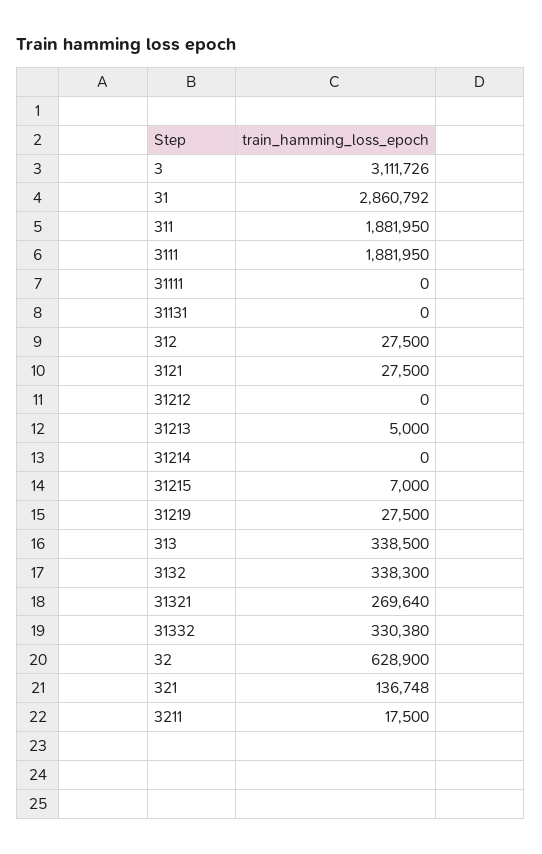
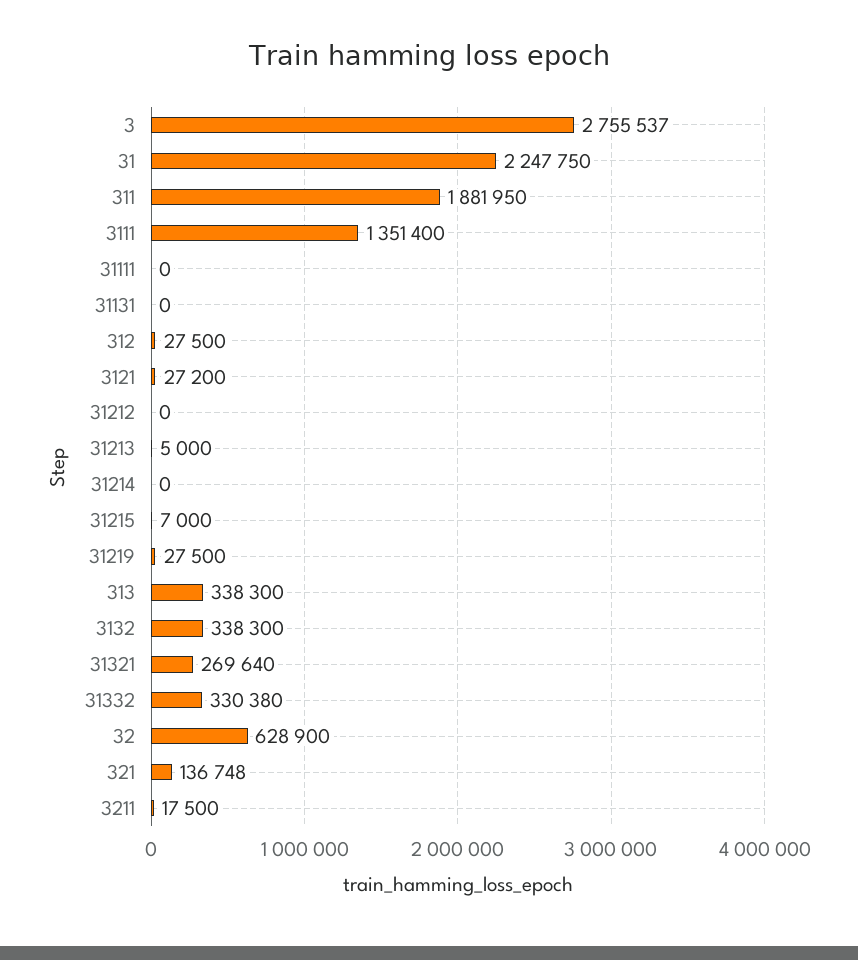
3: 3111726 -> 2755537
31: 2860792 -> 2247750
3111: 1881950 -> 1351400
3121: 27500 -> 27200
313: 338500 -> 338300

